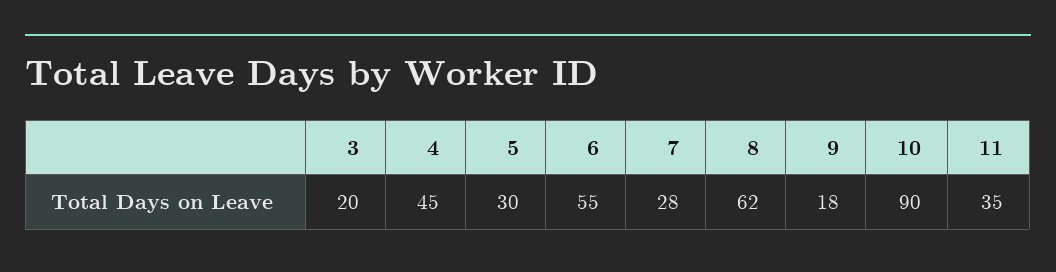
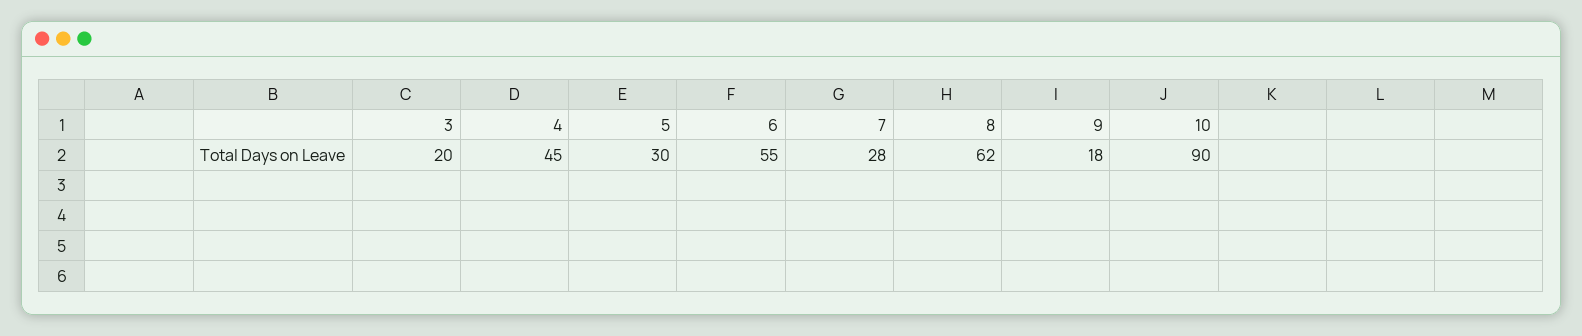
11: 35 -> none

